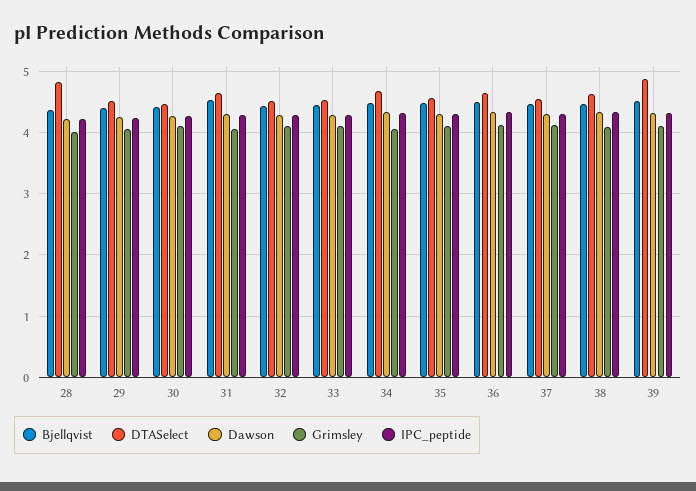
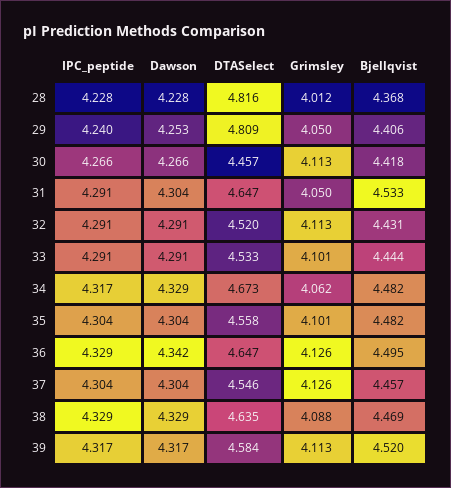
DTASelect, 29: 4.5 -> 4.809
DTASelect, 39: 4.9 -> 4.584

